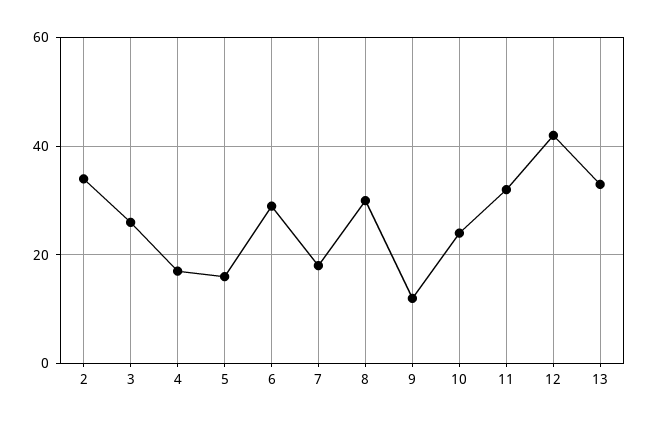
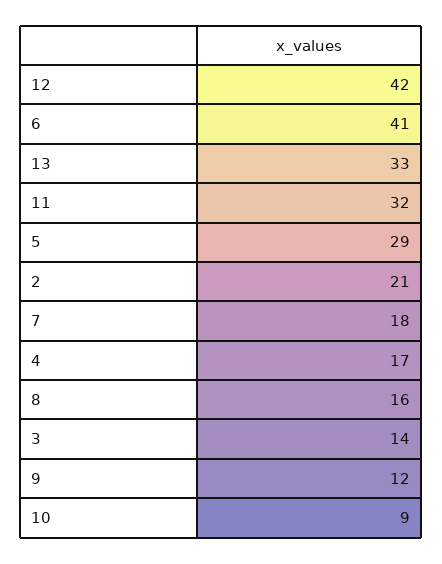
2: 35 -> 21
3: 25 -> 14
5: 15 -> 29
6: 30 -> 41
8: 30 -> 16
10: 25 -> 9

